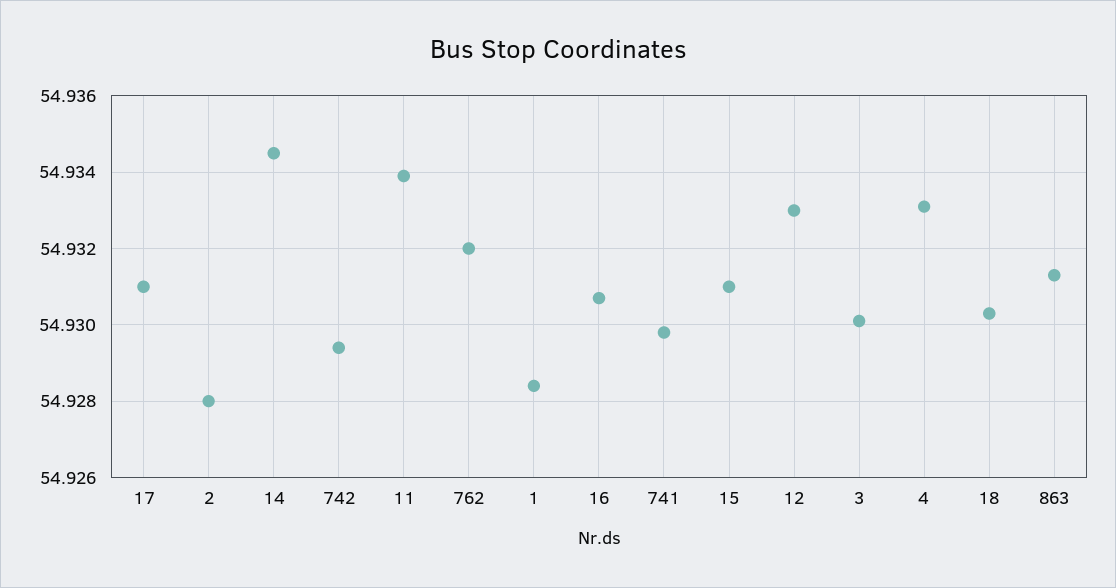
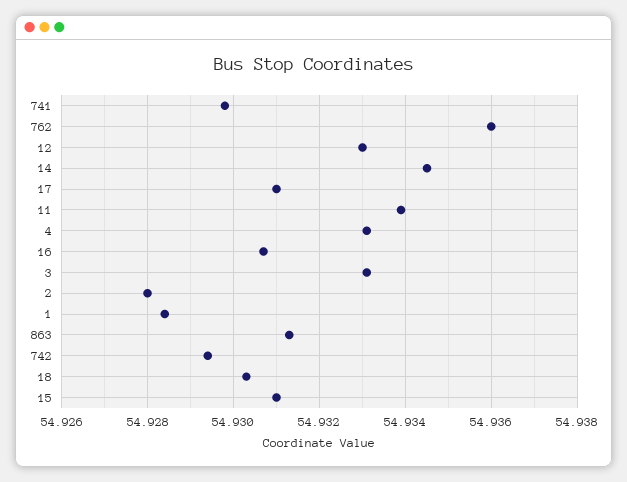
762: 54.932 -> 54.936
3: 54.93 -> 54.933

